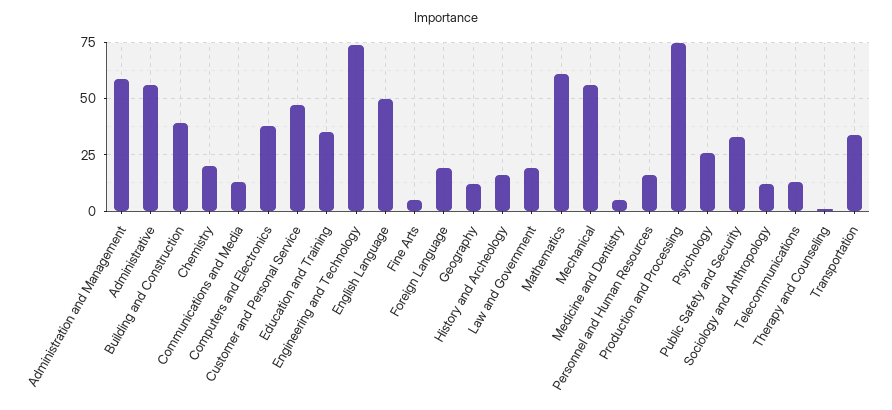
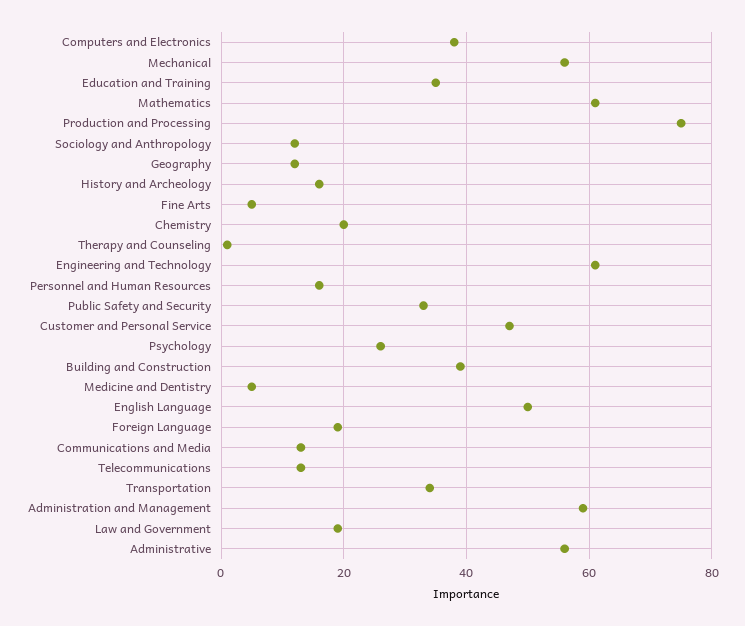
Engineering and Technology: 75 -> 60

